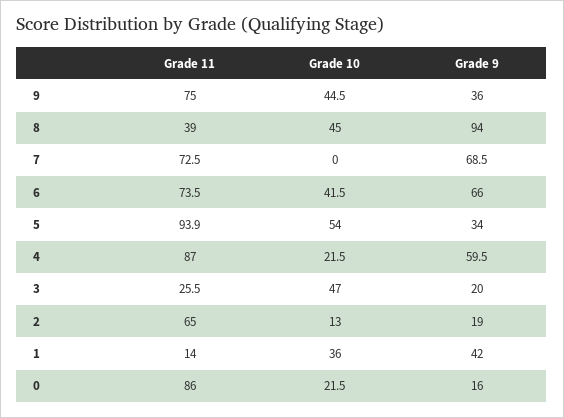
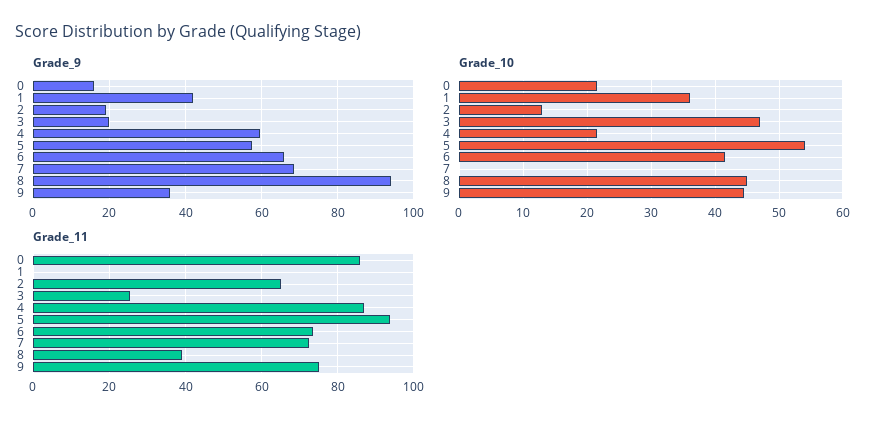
Grade 9, 5: 34 -> 58
Grade 11, 1: 14 -> 0

